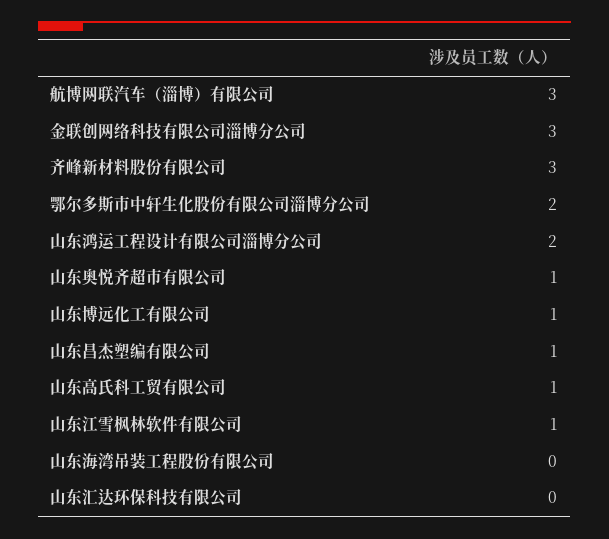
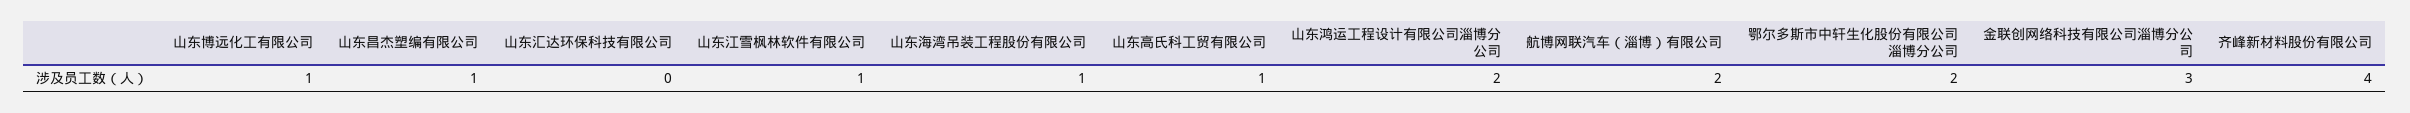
航博网联汽车（淄博）有限公司: 3 -> 2
齐峰新材料股份有限公司: 3 -> 4
山东奥悦齐超市有限公司: 1 -> none
山东海湾吊装工程股份有限公司: 0 -> 1

